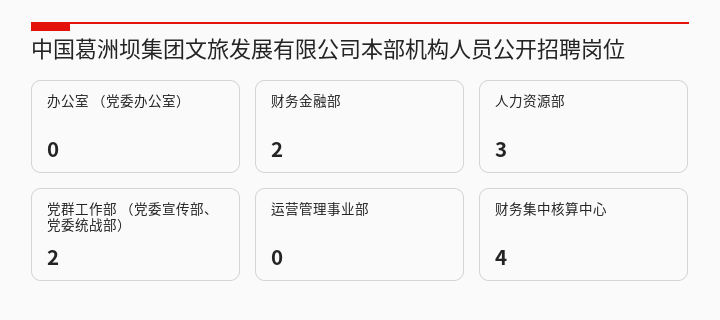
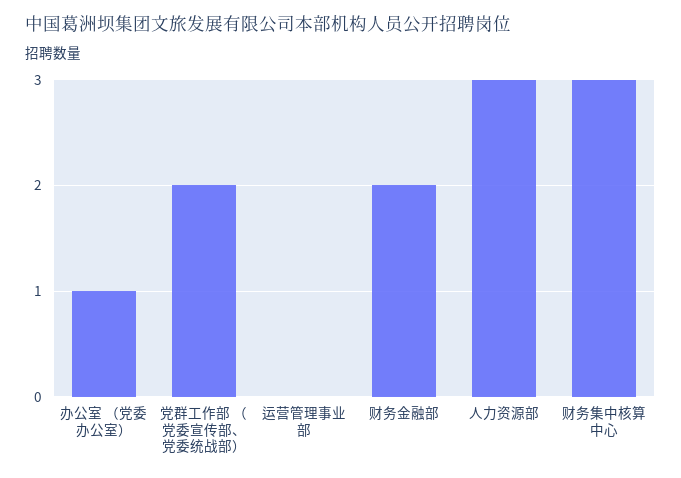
办公室 （党委办公室）: 0 -> 1
财务集中核算中心: 4 -> 3

